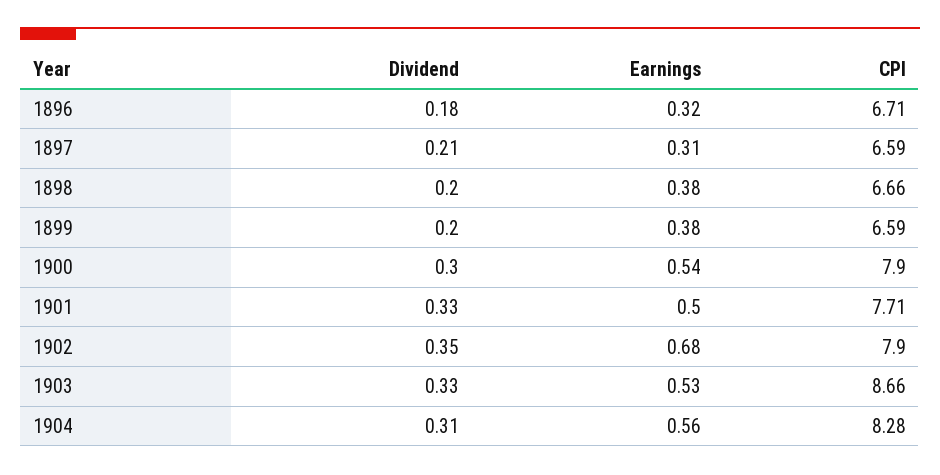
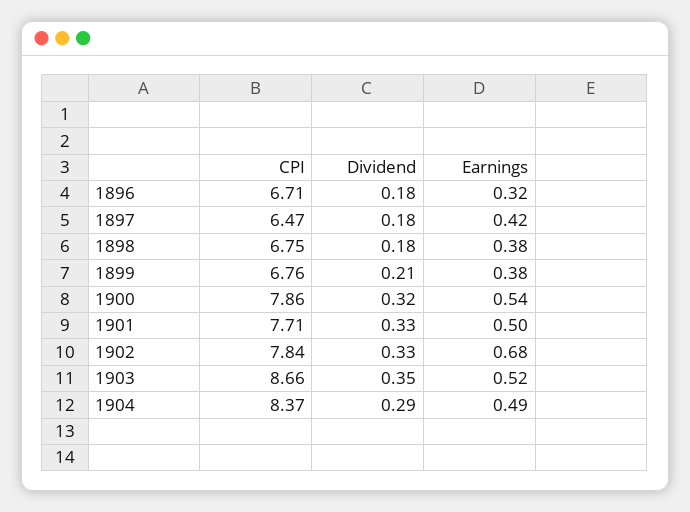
Dividend, 1897: 0.21 -> 0.18
Earnings, 1897: 0.31 -> 0.42
CPI, 1897: 6.59 -> 6.47
Dividend, 1898: 0.2 -> 0.18
CPI, 1898: 6.66 -> 6.75
Dividend, 1899: 0.2 -> 0.21
CPI, 1899: 6.59 -> 6.76
Dividend, 1900: 0.3 -> 0.32
CPI, 1900: 7.9 -> 7.86
Dividend, 1902: 0.35 -> 0.33
CPI, 1902: 7.9 -> 7.84
Dividend, 1903: 0.33 -> 0.35
Earnings, 1903: 0.53 -> 0.52
Dividend, 1904: 0.31 -> 0.29
Earnings, 1904: 0.56 -> 0.49
CPI, 1904: 8.28 -> 8.37

